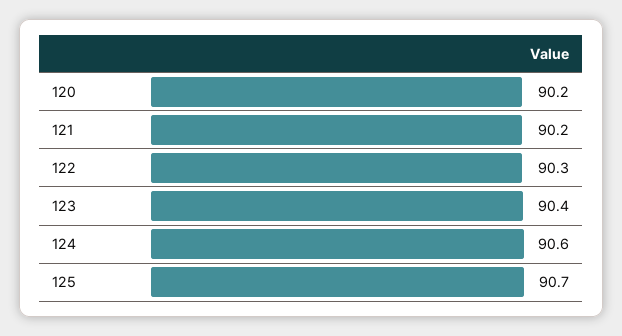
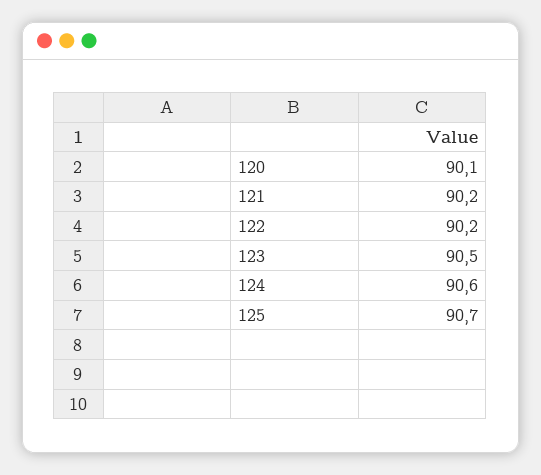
120: 90.2 -> 90.1
122: 90.3 -> 90.2
123: 90.4 -> 90.5

